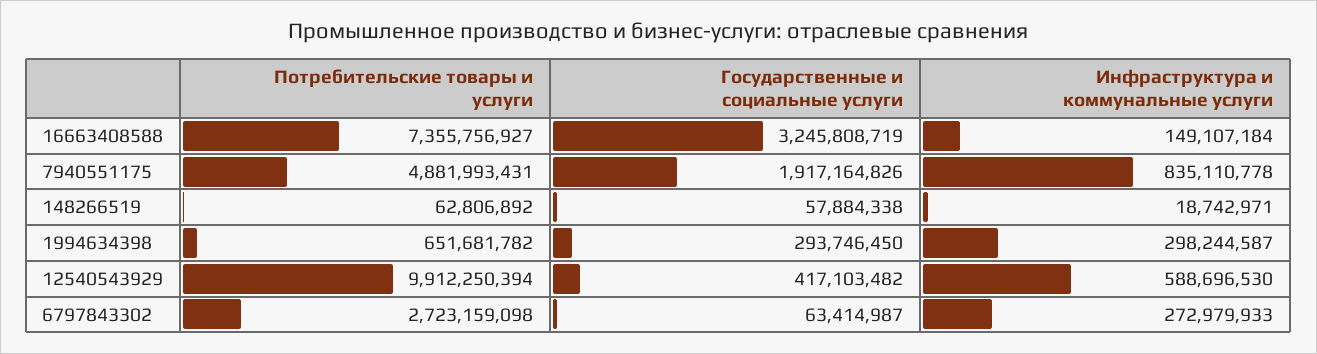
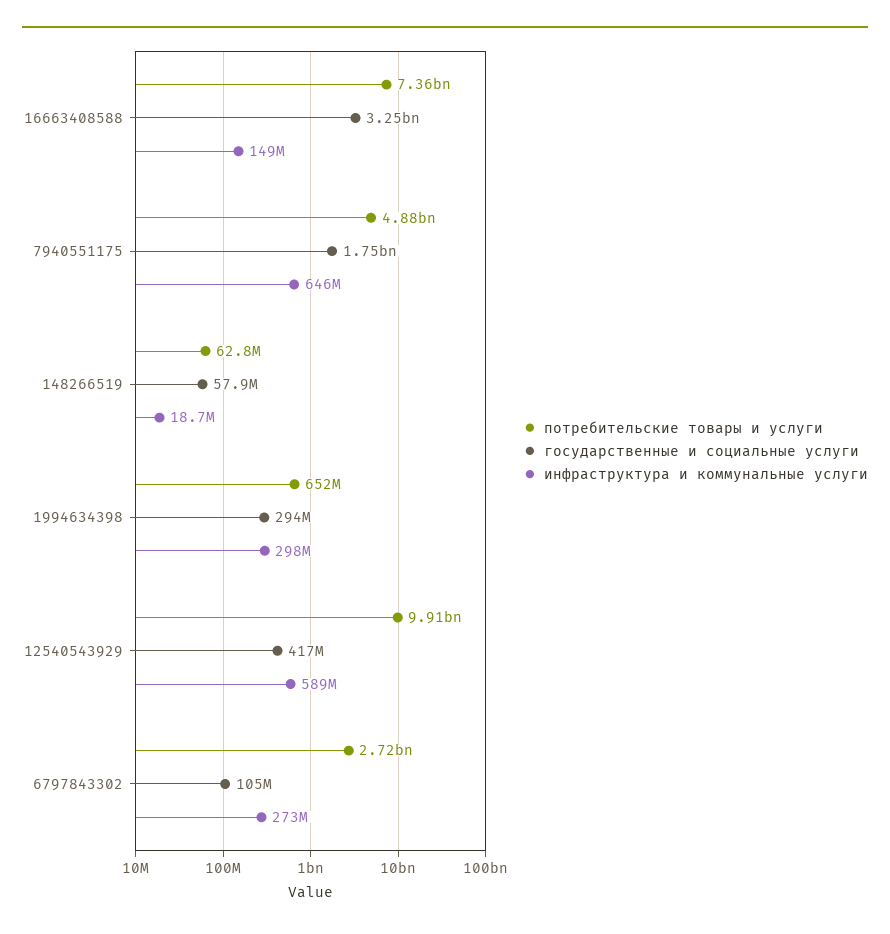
Государственные и социальные услуги, 7940551175: 1917164826 -> 1750000000
Инфраструктура и коммунальные услуги, 7940551175: 835110778 -> 646000000
Государственные и социальные услуги, 6797843302: 63414987 -> 105000000

